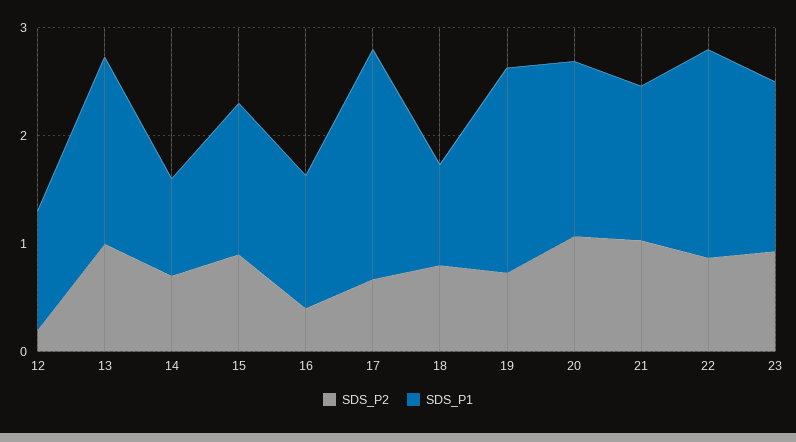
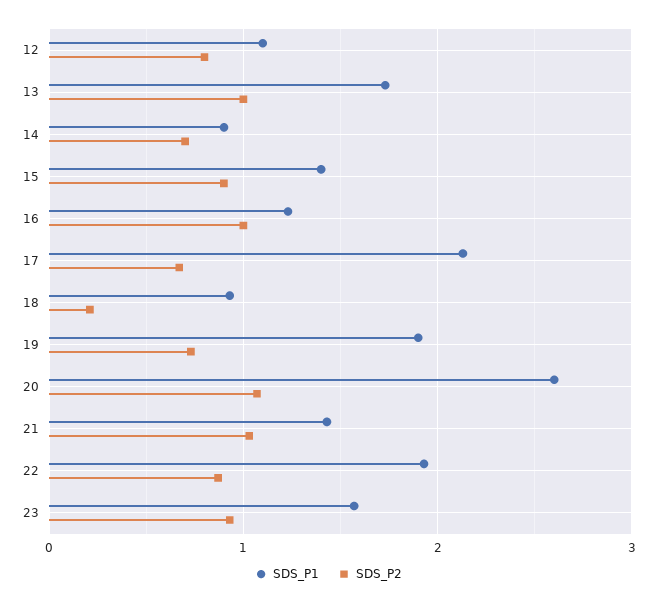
SDS_P2, 12: 0.2 -> 0.8
SDS_P2, 16: 0.4 -> 1
SDS_P2, 18: 0.8 -> 0.2
SDS_P1, 20: 1.6 -> 2.6

